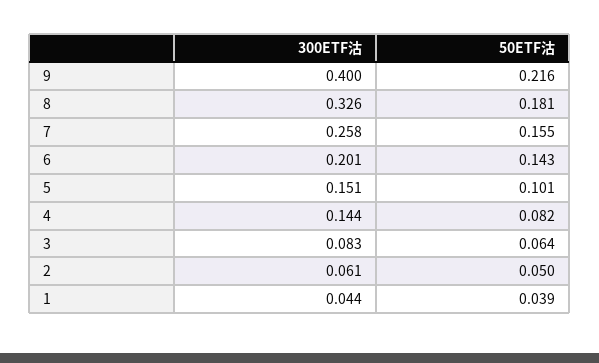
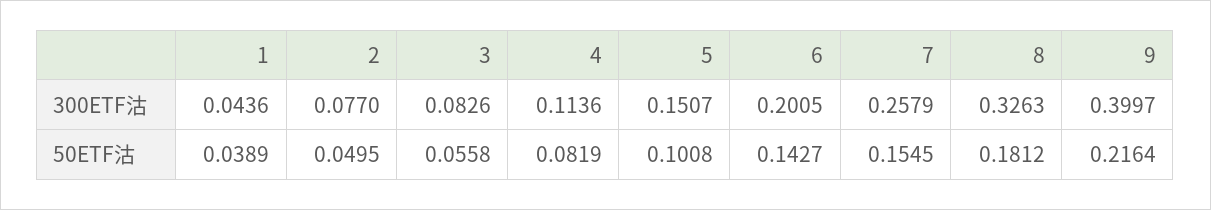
300ETF沽, 4: 0.144 -> 0.1136
50ETF沽, 3: 0.064 -> 0.0558
300ETF沽, 2: 0.061 -> 0.077

